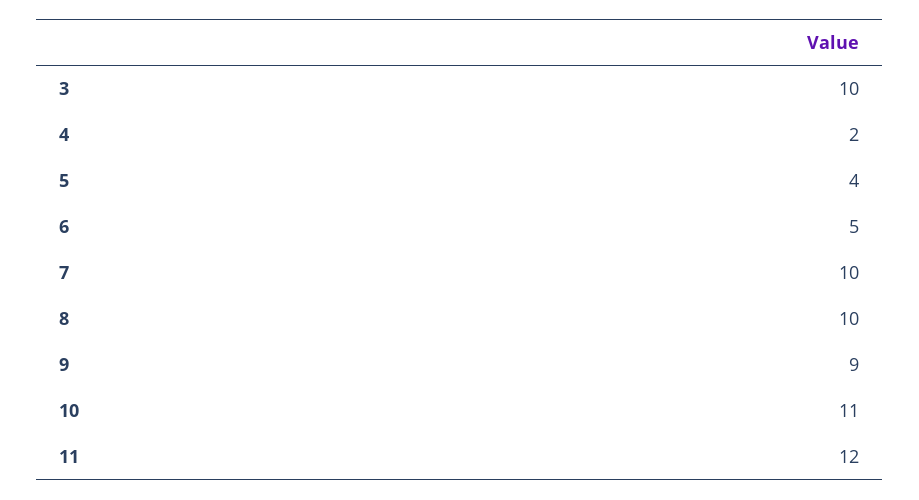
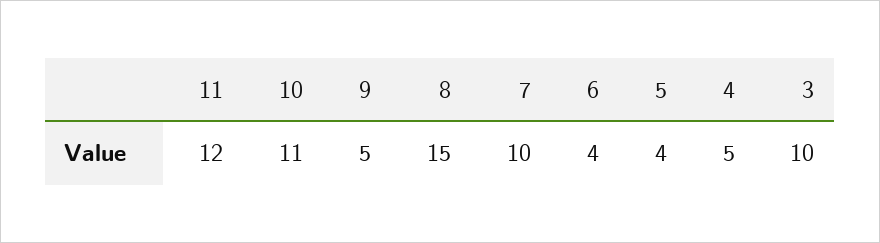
4: 2 -> 5
6: 5 -> 4
8: 10 -> 15
9: 9 -> 5

